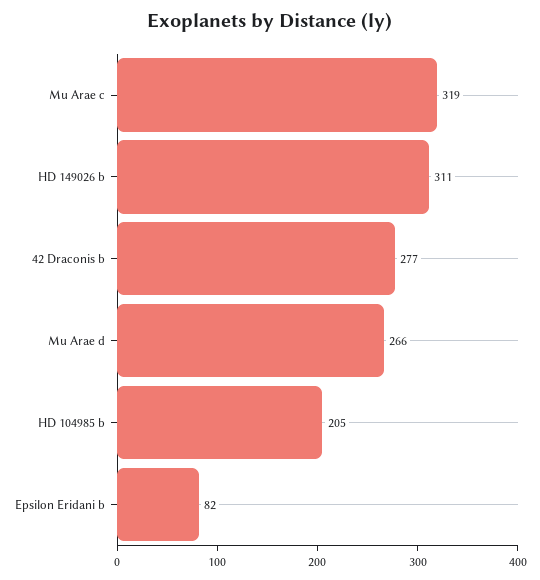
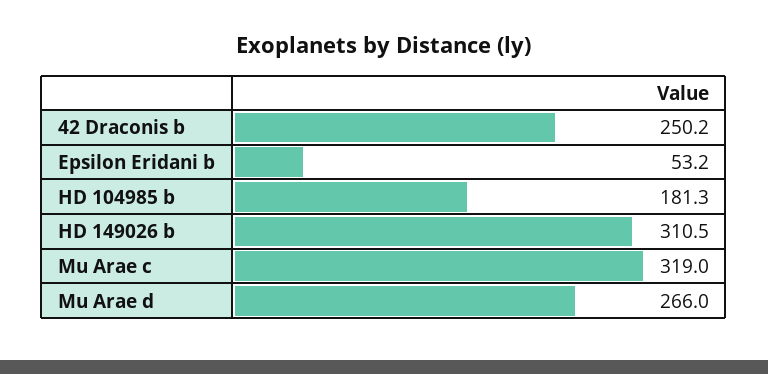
42 Draconis b: 277 -> 250.2
HD 104985 b: 205 -> 181.3
Epsilon Eridani b: 82 -> 53.2

